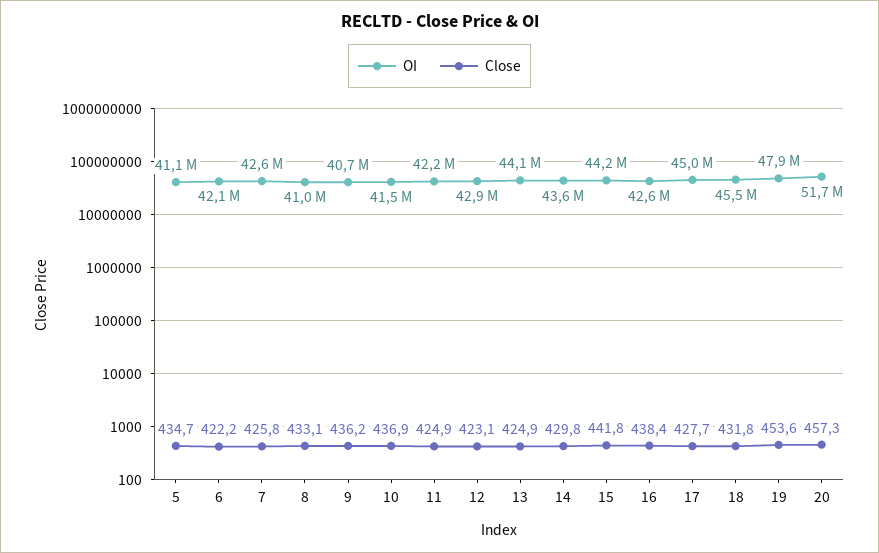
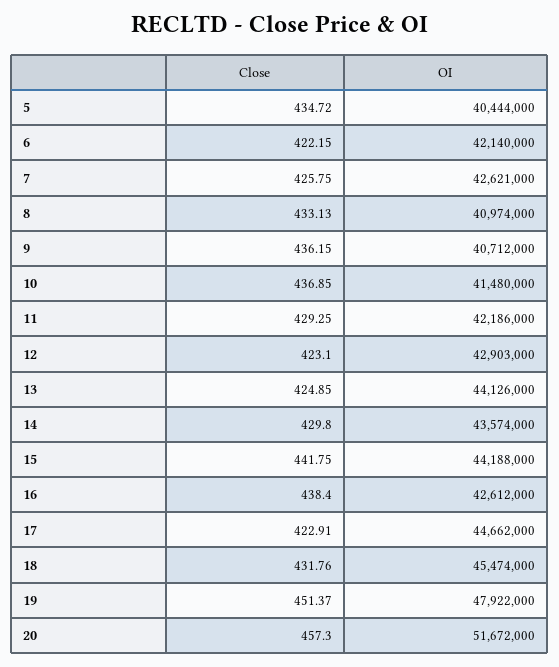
OI, 5: 41100000 -> 40444000
Close, 11: 424.9 -> 429.25
OI, 17: 45000000 -> 44662000
Close, 17: 427.7 -> 422.91
Close, 19: 453.6 -> 451.37

